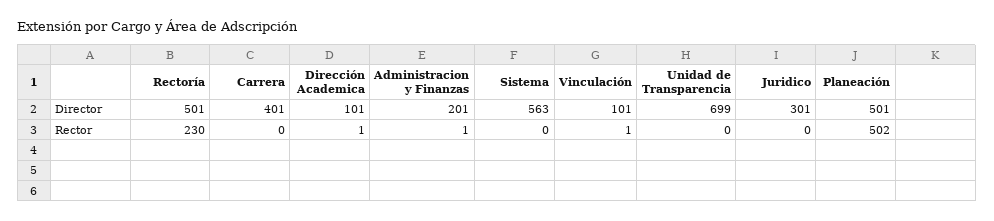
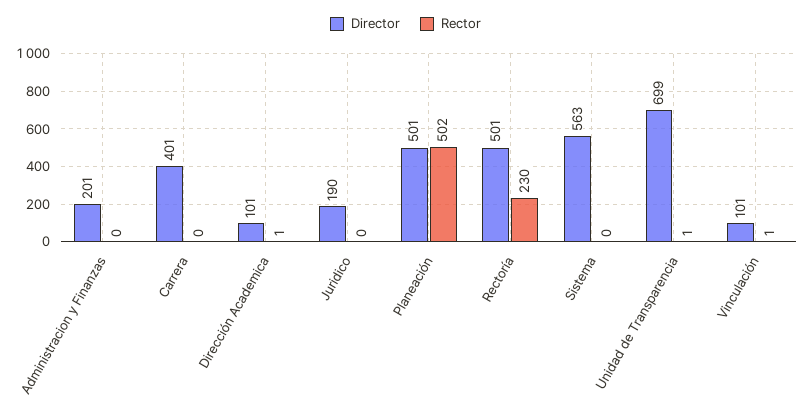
Director, Juridico: 301 -> 190
Rector, Administracion y Finanzas: 1 -> 0
Rector, Unidad de Transparencia: 0 -> 1

